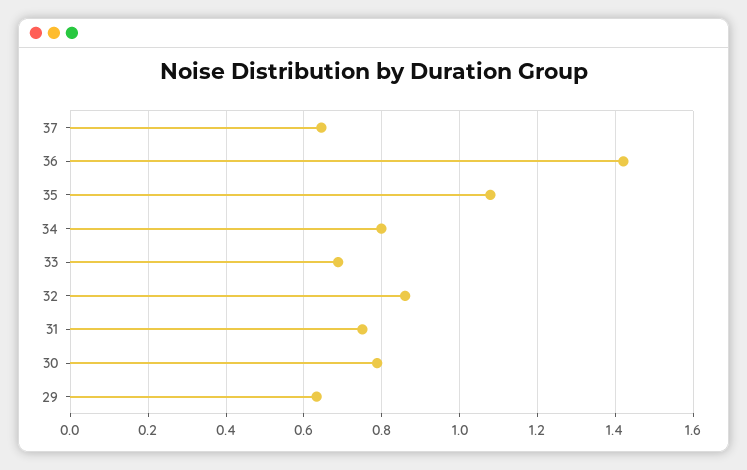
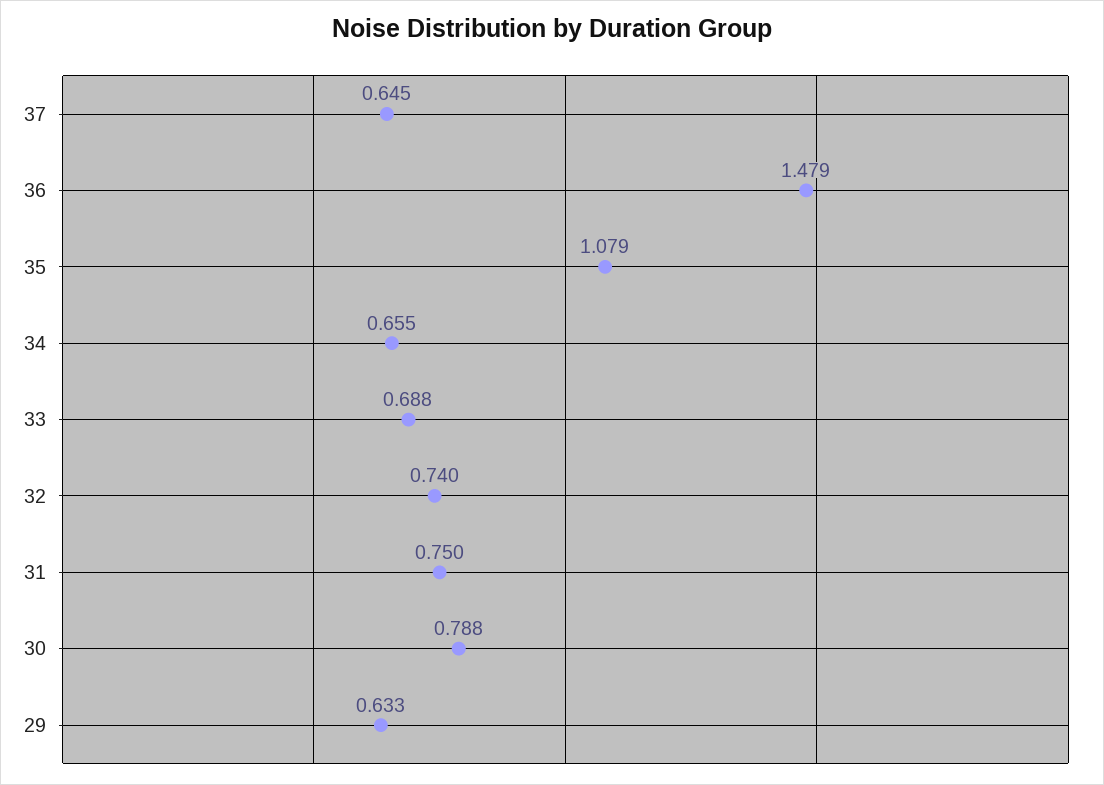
36: 1.42 -> 1.479
34: 0.8 -> 0.655
32: 0.86 -> 0.74

